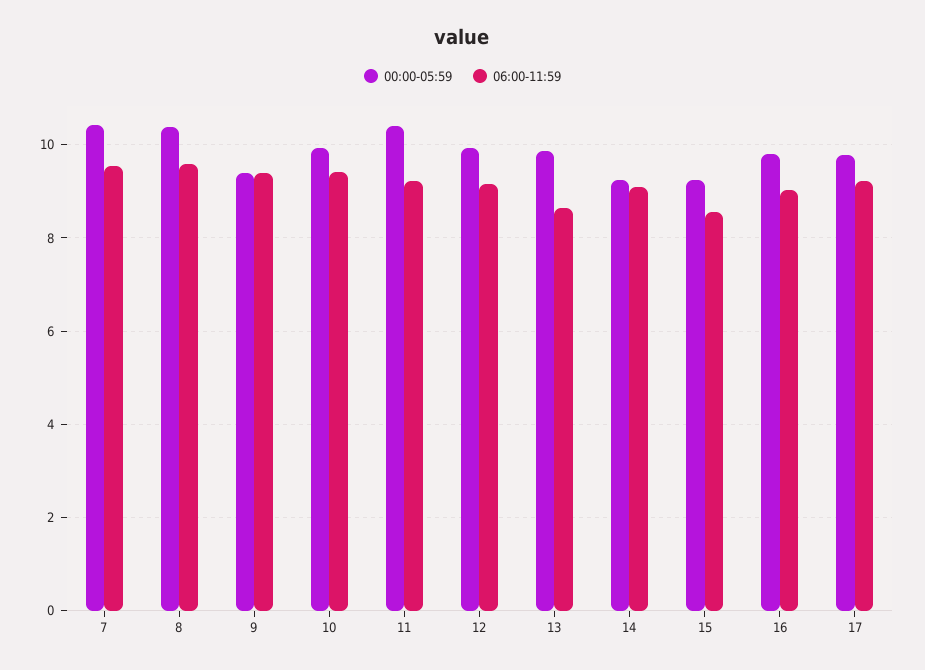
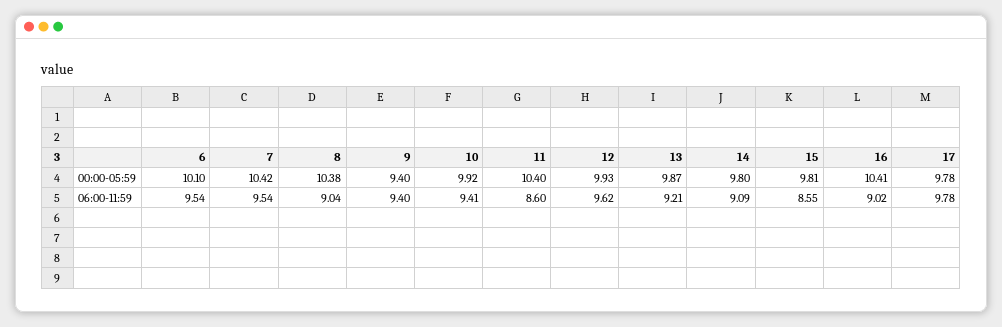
06:00-11:59, 8: 9.6 -> 9.04
06:00-11:59, 11: 9.2 -> 8.6
06:00-11:59, 12: 9.2 -> 9.62
06:00-11:59, 13: 8.6 -> 9.21
00:00-05:59, 14: 9.2 -> 9.8
00:00-05:59, 15: 9.2 -> 9.81
00:00-05:59, 16: 9.8 -> 10.41
06:00-11:59, 17: 9.2 -> 9.78
00:00-05:59, 6: none -> 10.1
06:00-11:59, 6: none -> 9.54

